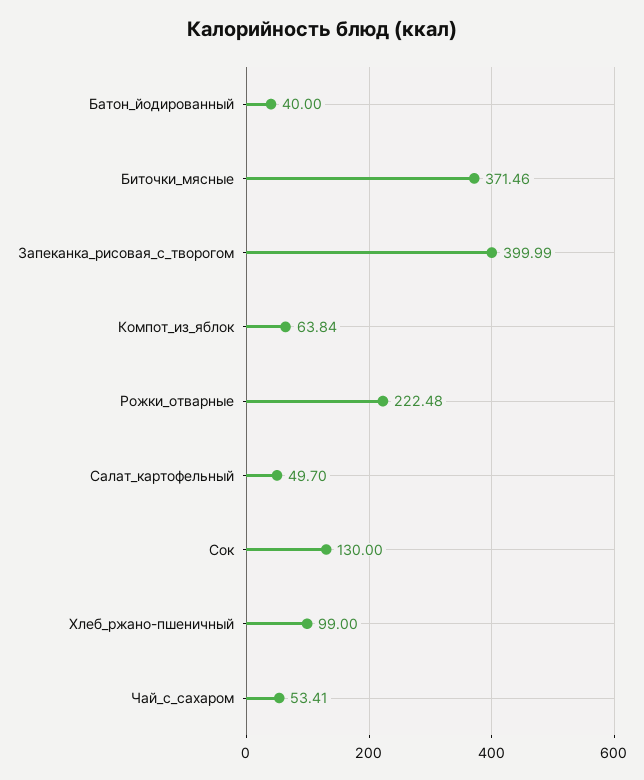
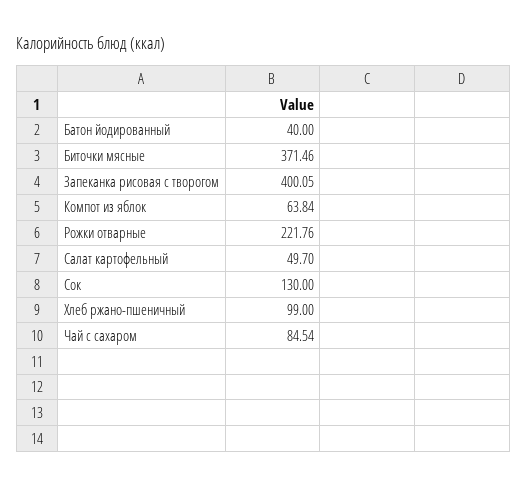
Запеканка_рисовая_с_творогом: 399.99 -> 400.05
Рожки_отварные: 222.48 -> 221.76
Чай_с_сахаром: 53.41 -> 84.54

